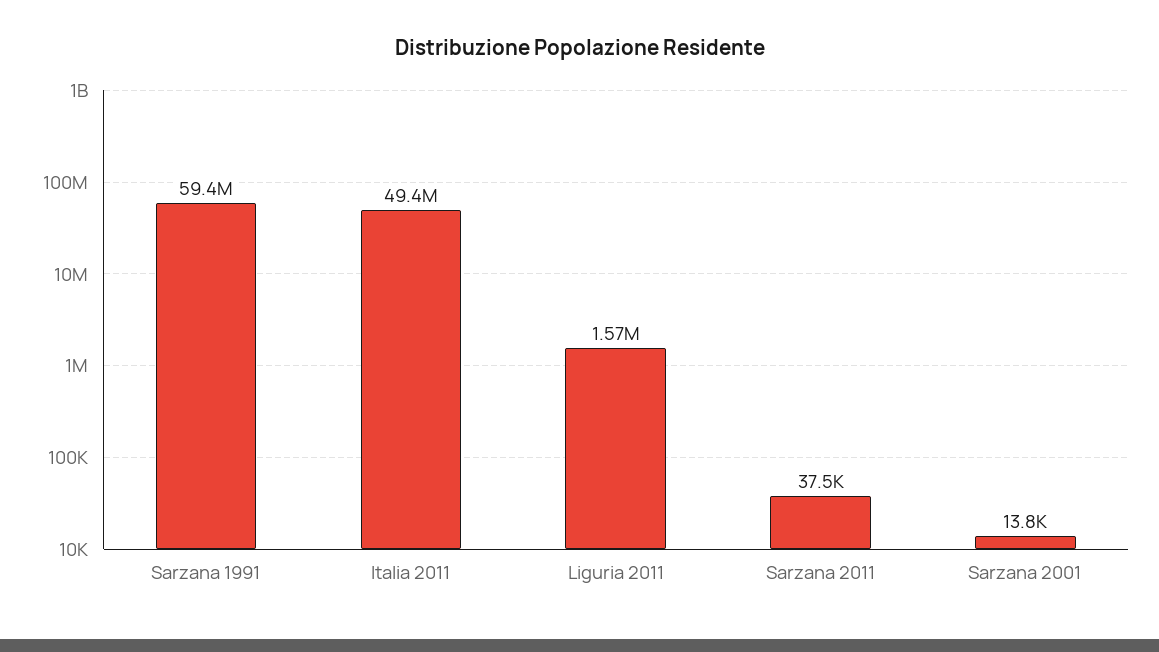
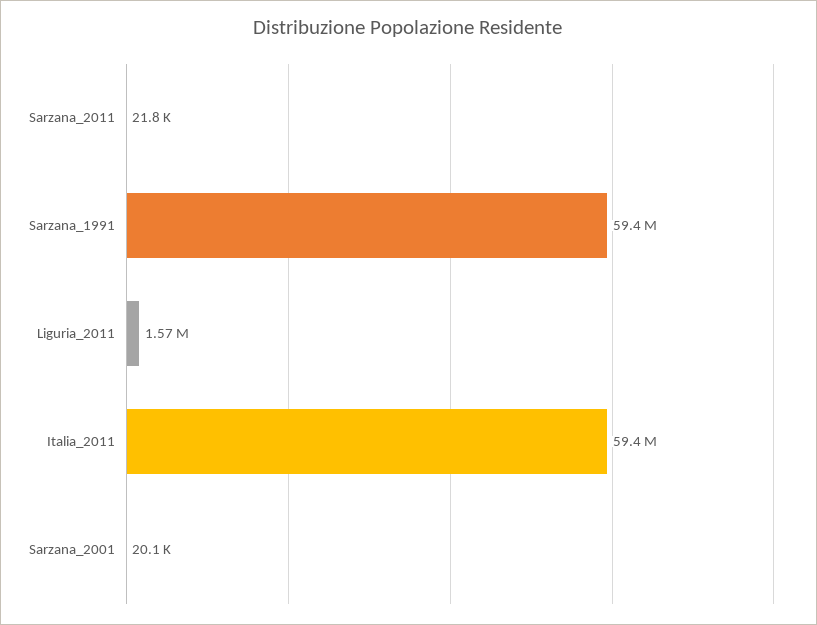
Italia 2011: 49400000 -> 59400000
Sarzana 2011: 37500 -> 21800
Sarzana 2001: 13800 -> 20100

